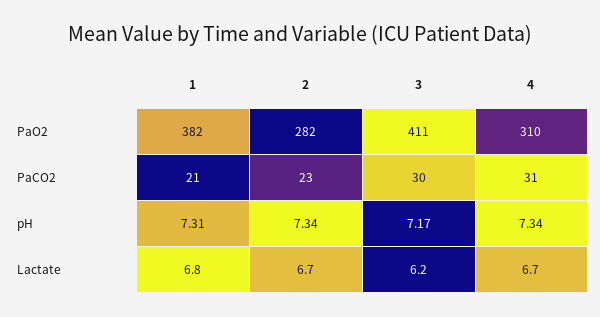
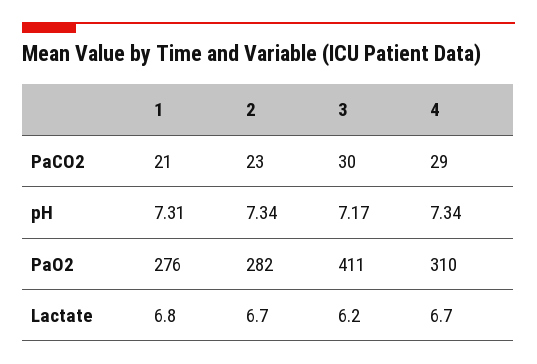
1, PaO2: 382 -> 276
4, PaCO2: 31 -> 29

